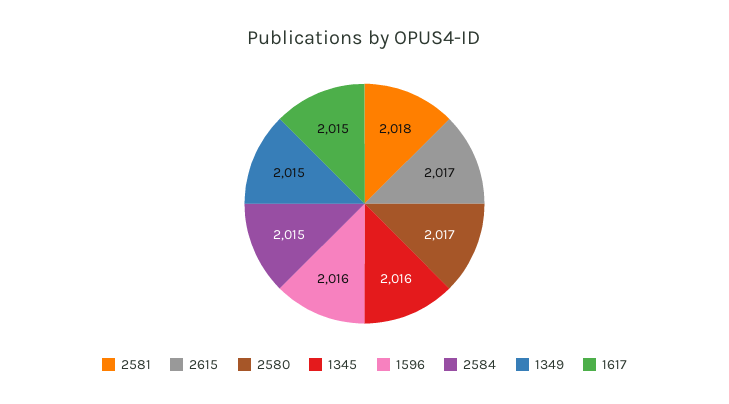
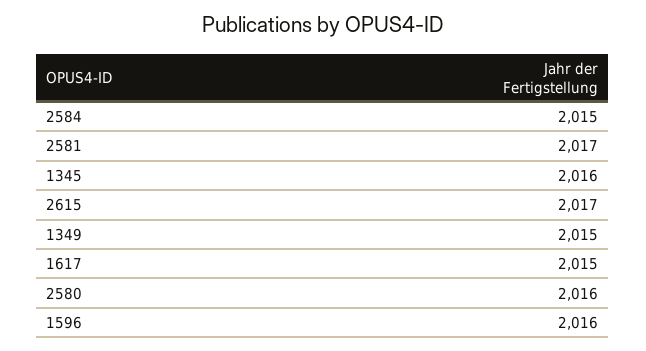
2581: 2018 -> 2017
2580: 2017 -> 2016

